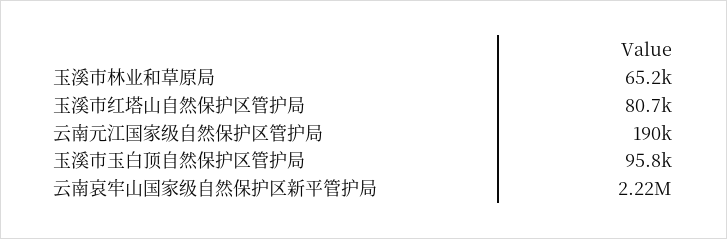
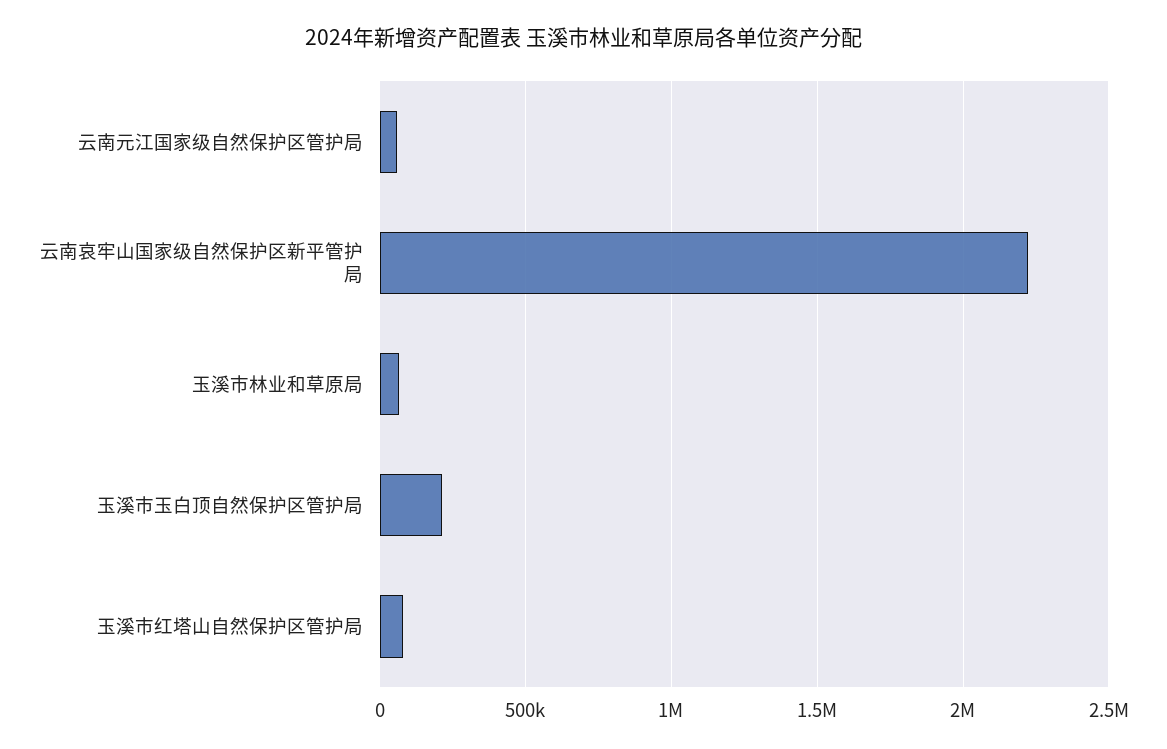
云南元江国家级自然保护区管护局: 190000 -> 50000
玉溪市玉白顶自然保护区管护局: 95800 -> 200000

